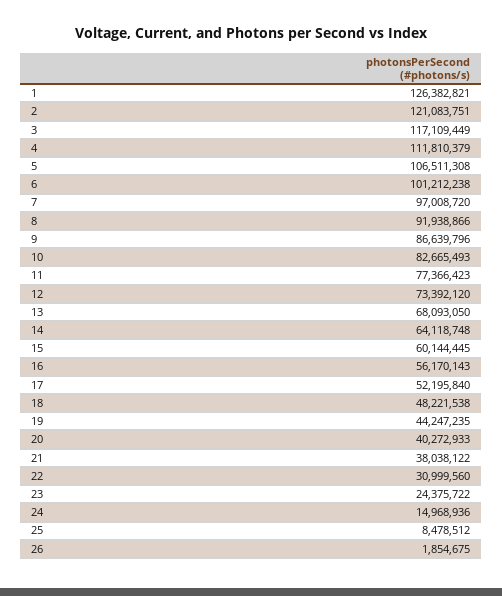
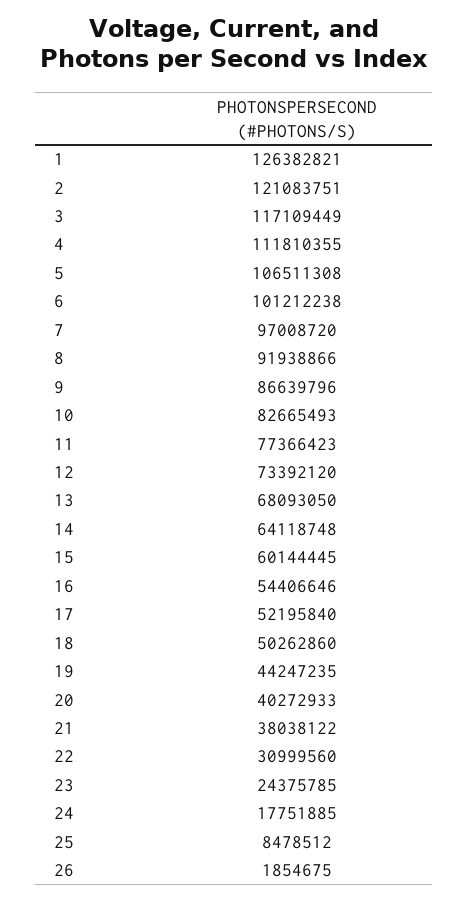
4: 111810379 -> 111810355
16: 56170143 -> 54406646
18: 48221538 -> 50262860
23: 24375722 -> 24375785
24: 14968936 -> 17751885

